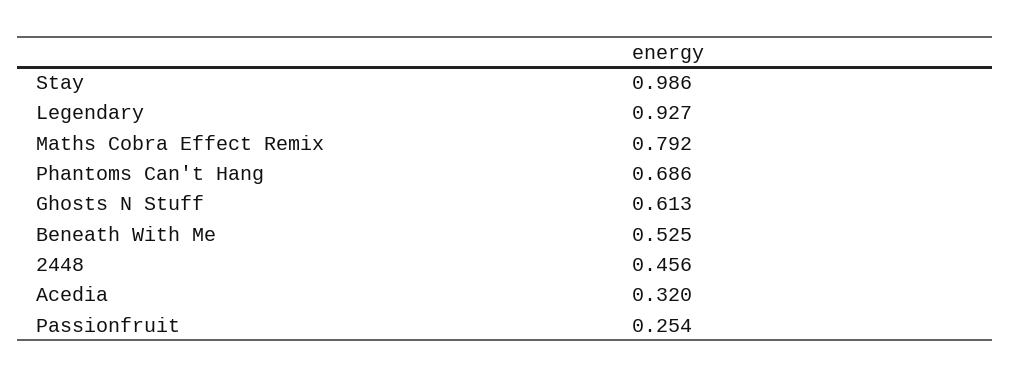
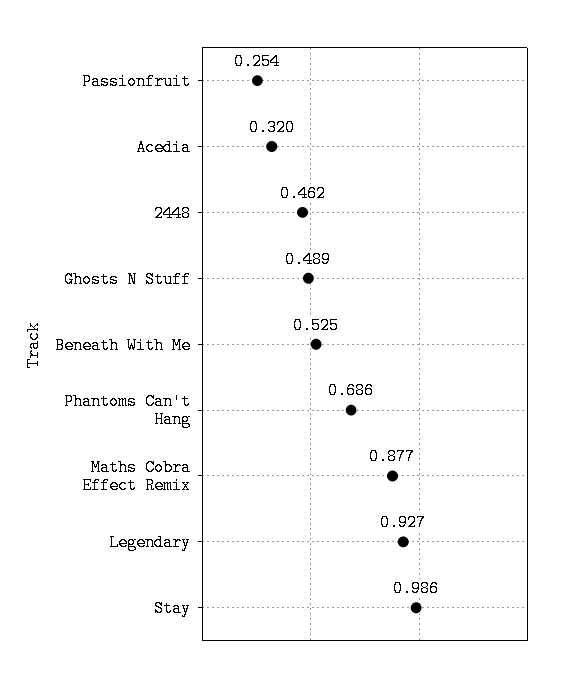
Maths Cobra Effect Remix: 0.792 -> 0.877
Ghosts N Stuff: 0.613 -> 0.489
2448: 0.456 -> 0.462

